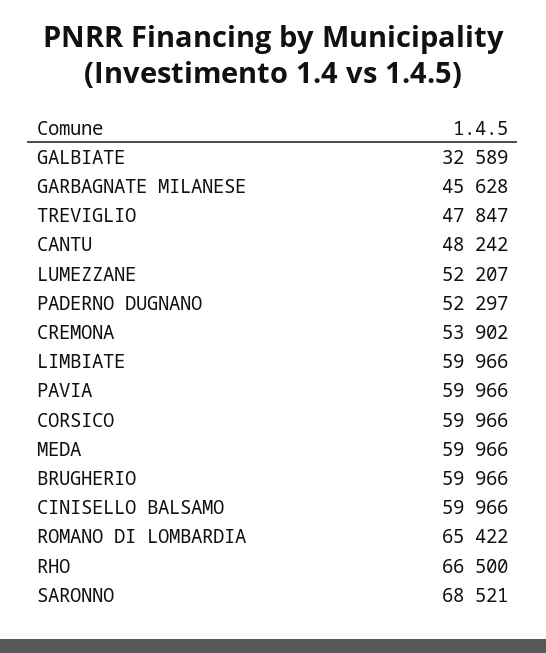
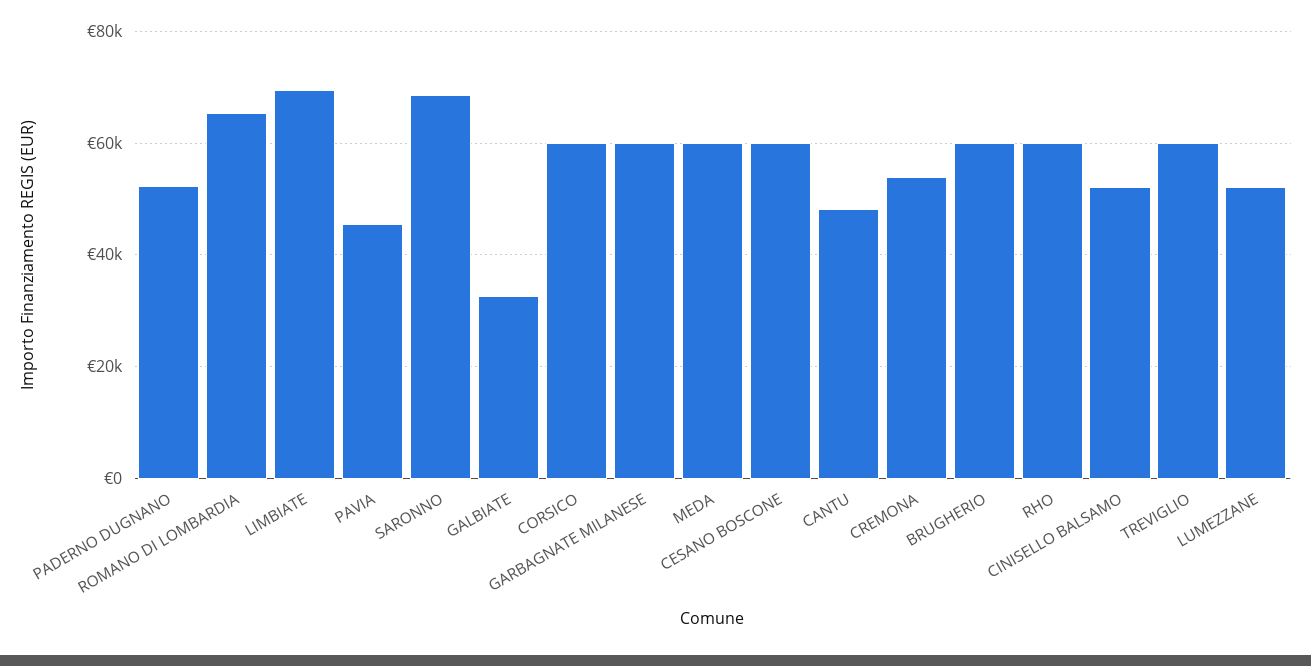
GARBAGNATE MILANESE: 45628 -> 60000
TREVIGLIO: 47847 -> 60000
LIMBIATE: 59966 -> 70000
PAVIA: 59966 -> 46000
CINISELLO BALSAMO: 59966 -> 52000
RHO: 66500 -> 60000
CESANO BOSCONE: none -> 60000

